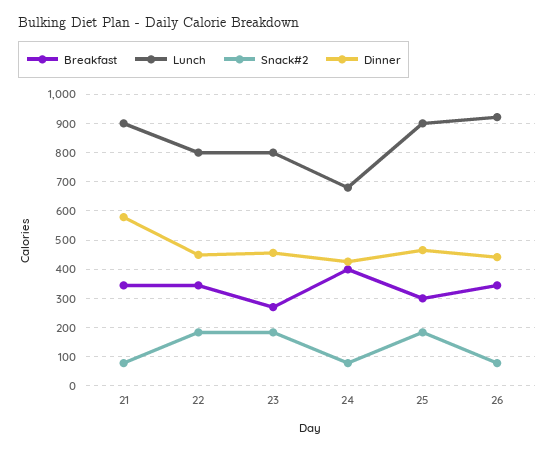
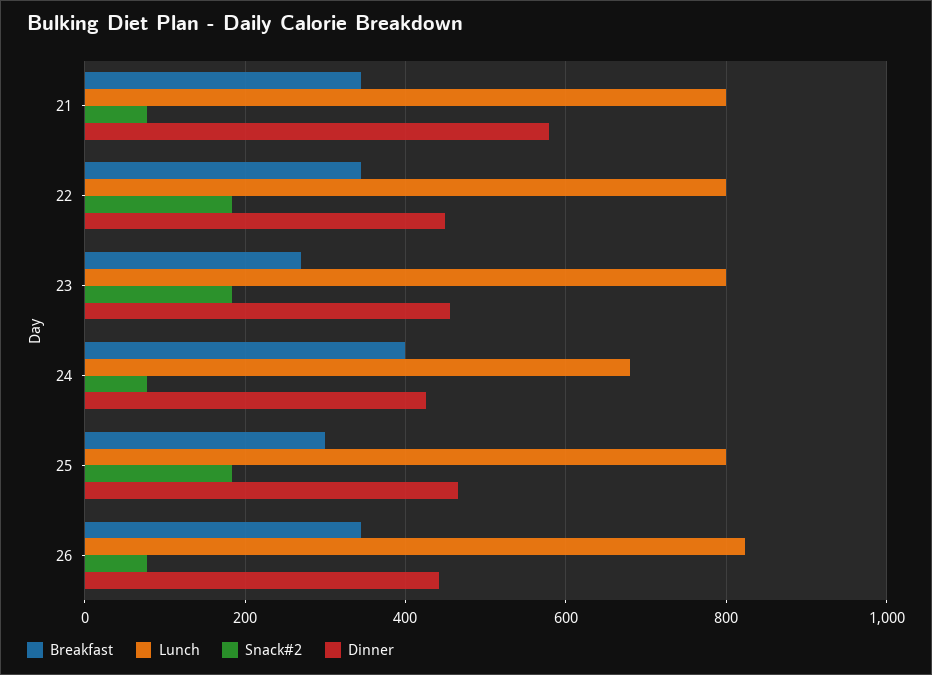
Lunch, 21: 900 -> 800
Lunch, 25: 900 -> 800
Lunch, 26: 925 -> 820

